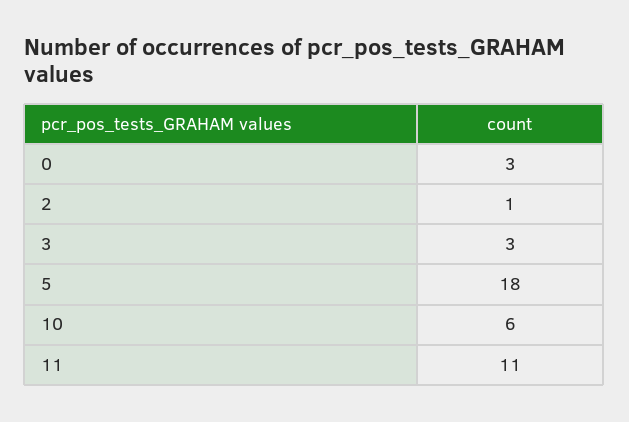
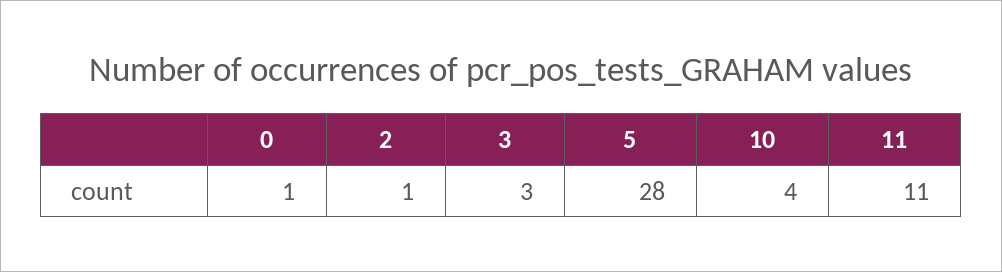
0: 3 -> 1
5: 18 -> 28
10: 6 -> 4

